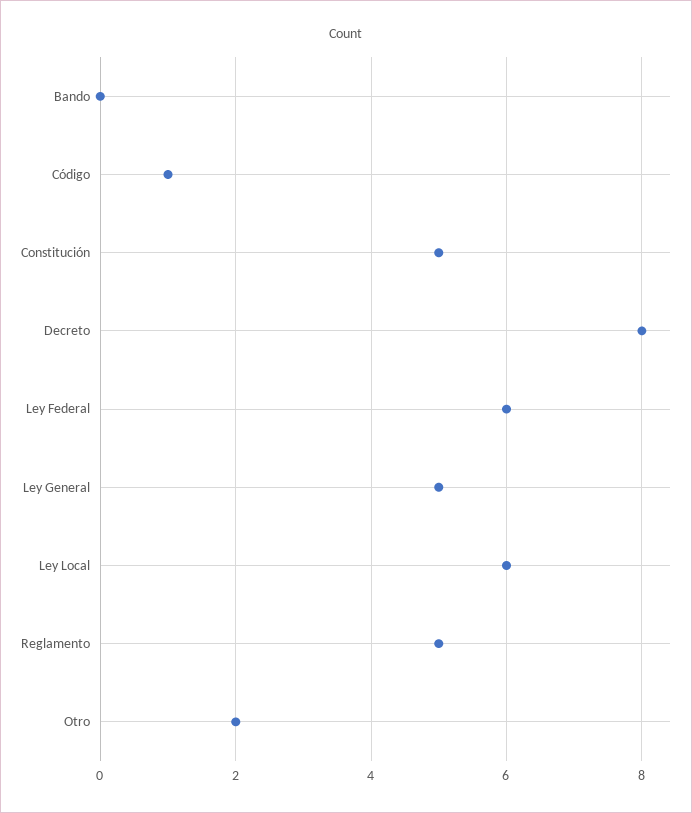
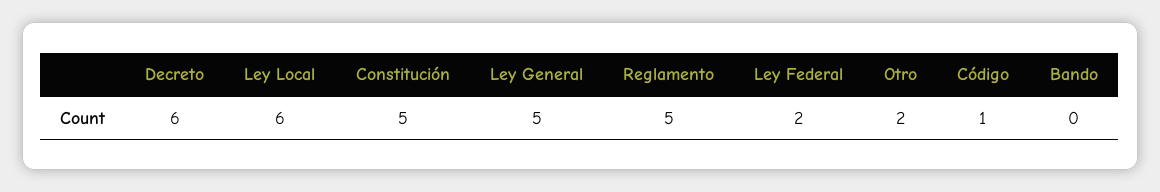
Decreto: 8 -> 6
Ley Federal: 6 -> 2

